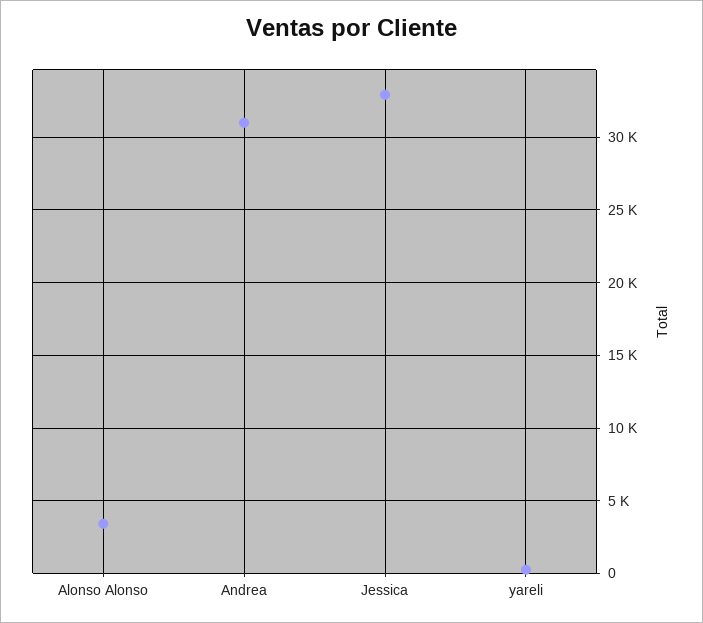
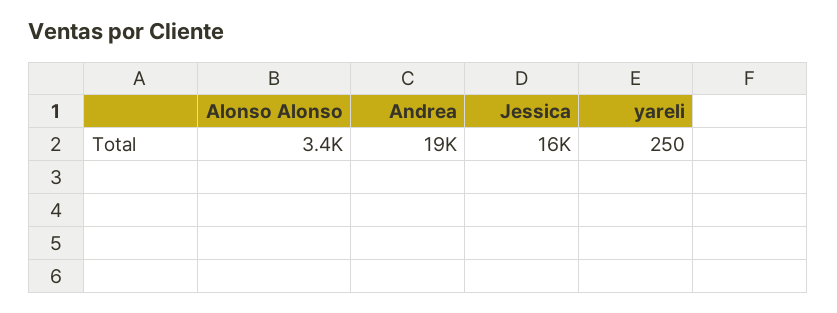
Andrea: 31000 -> 19000
Jessica: 33000 -> 16000

